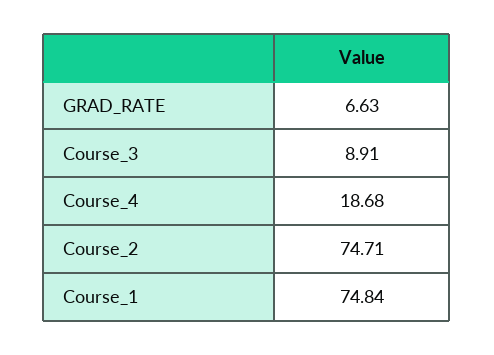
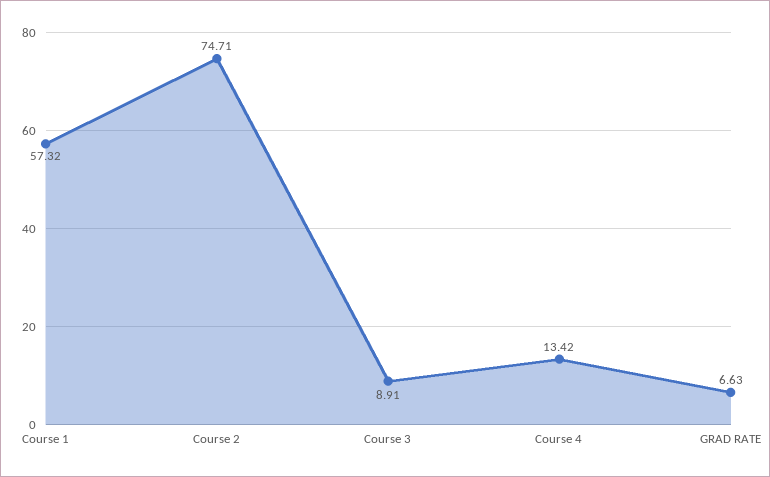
Course_4: 18.68 -> 13.42
Course_1: 74.84 -> 57.32

